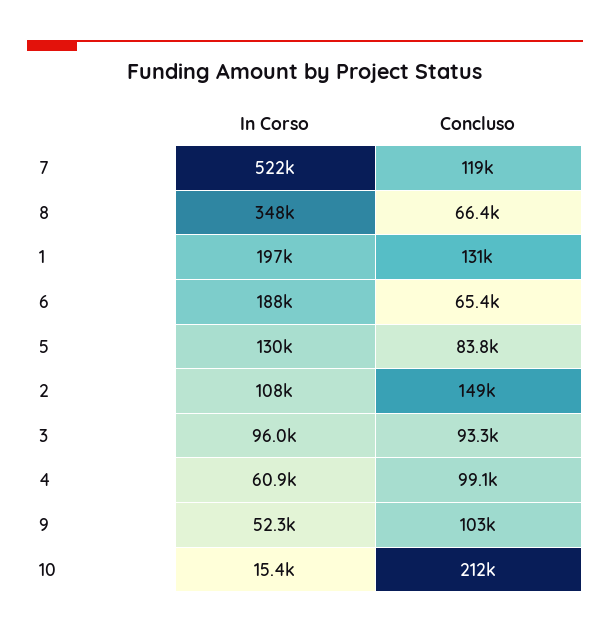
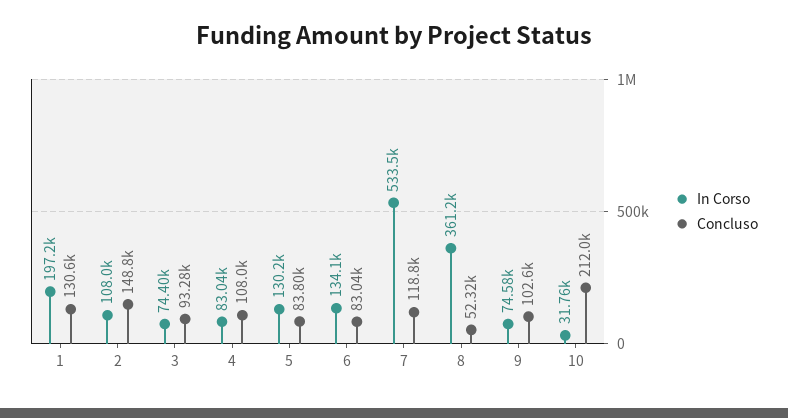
In Corso, 7: 522000 -> 533500
In Corso, 8: 348000 -> 361200
Concluso, 8: 66400 -> 52320
In Corso, 6: 188000 -> 134100
Concluso, 6: 65400 -> 83040
In Corso, 3: 96000 -> 74400
In Corso, 4: 60900 -> 83040
Concluso, 4: 99100 -> 108000
In Corso, 9: 52300 -> 74580
In Corso, 10: 15400 -> 31760

